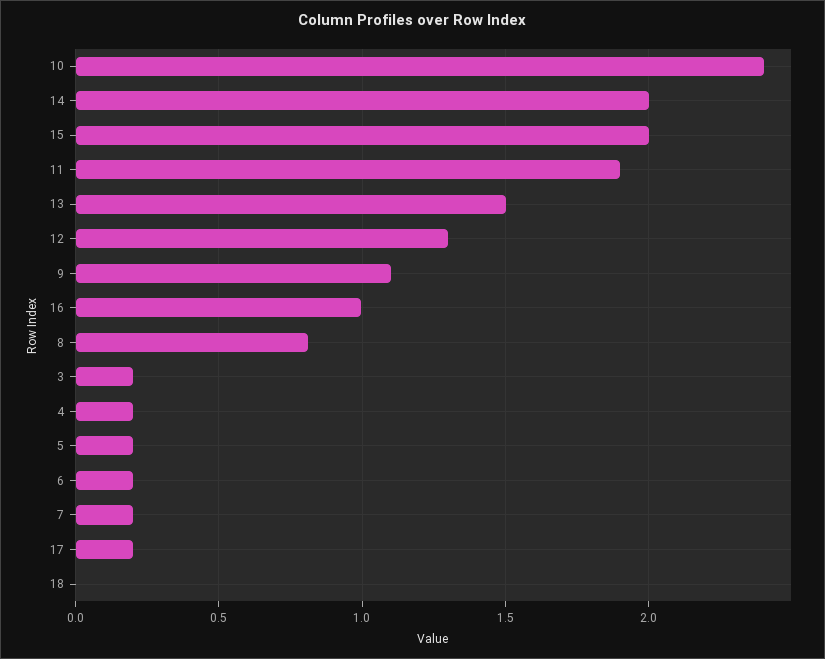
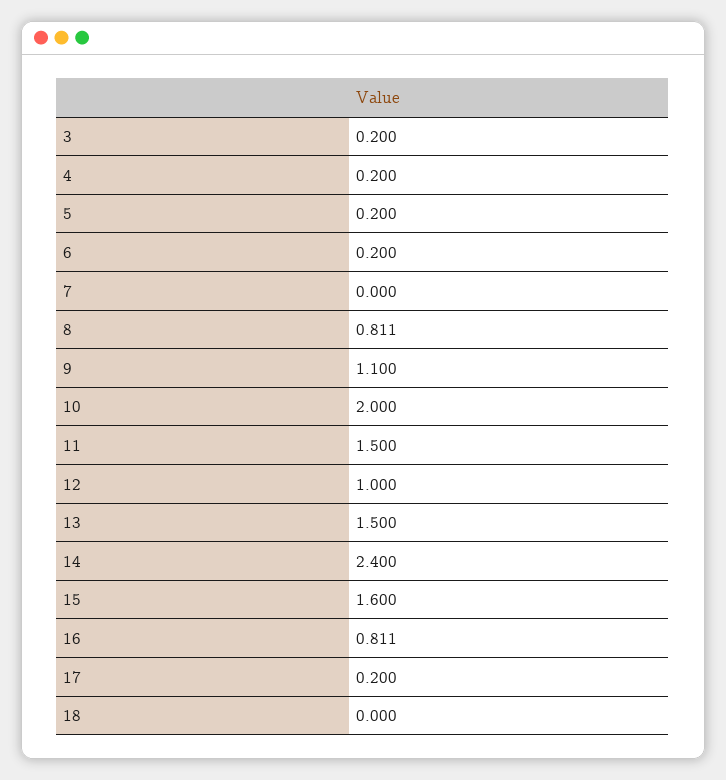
10: 2.4 -> 2
14: 2 -> 2.4
15: 2 -> 1.6
11: 1.9 -> 1.5
12: 1.3 -> 1
16: 1 -> 0.811
7: 0.2 -> 0

